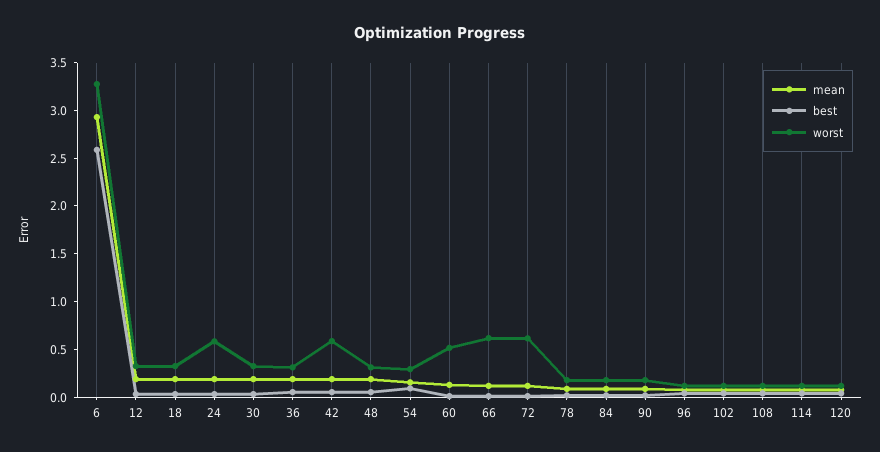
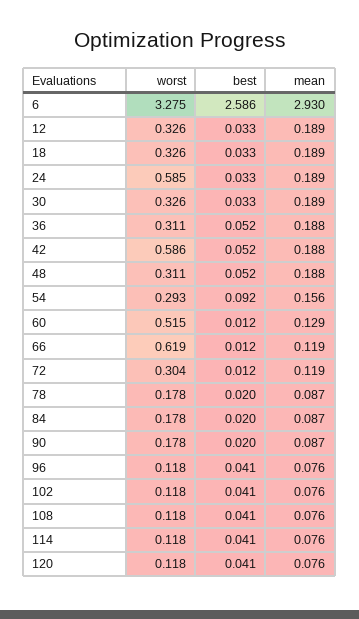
worst, 72: 0.6 -> 0.304

